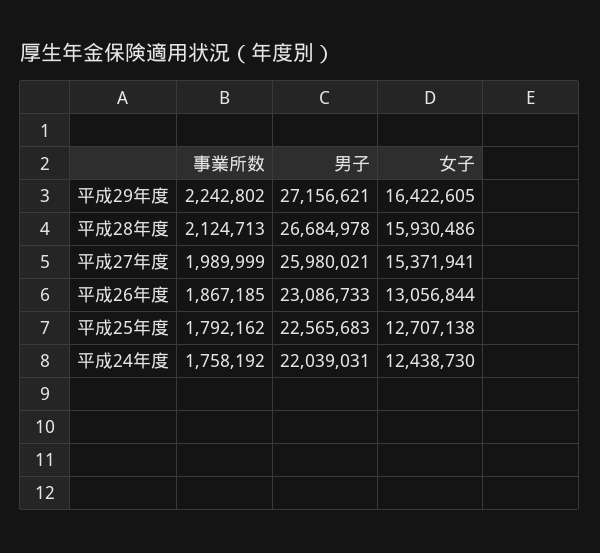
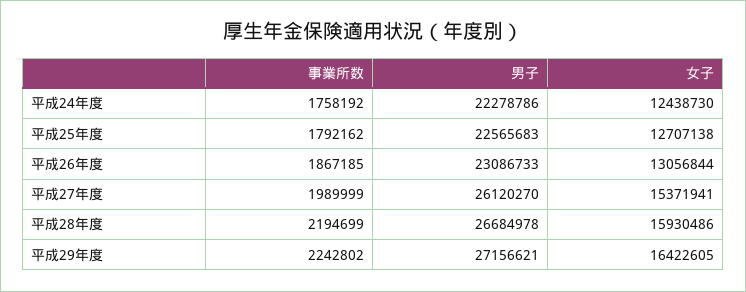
事業所数, 平成28年度: 2124713 -> 2194699
男子, 平成27年度: 25980021 -> 26120270
男子, 平成24年度: 22039031 -> 22278786

